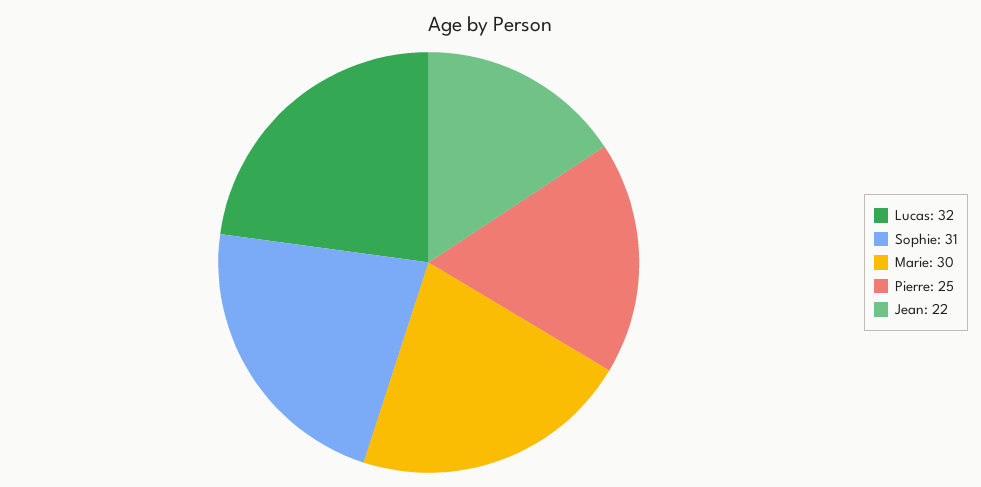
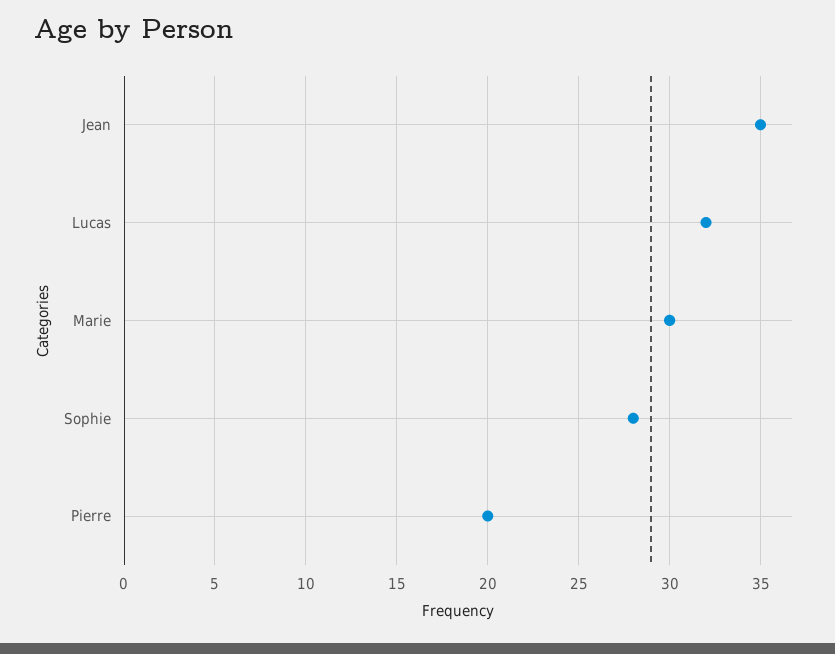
Sophie: 31 -> 28
Pierre: 25 -> 20
Jean: 22 -> 35

